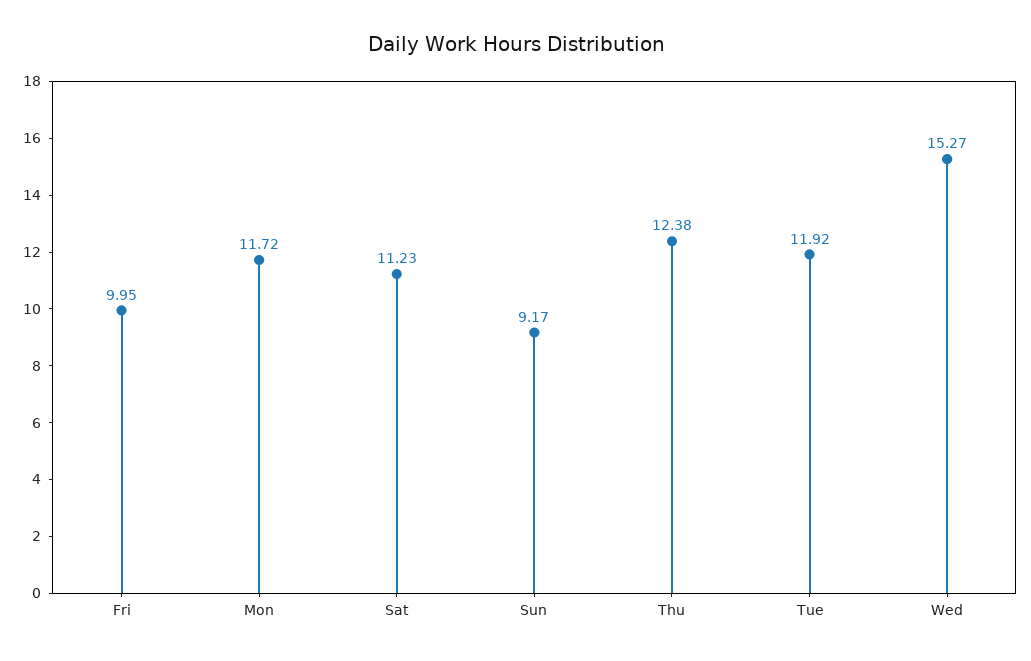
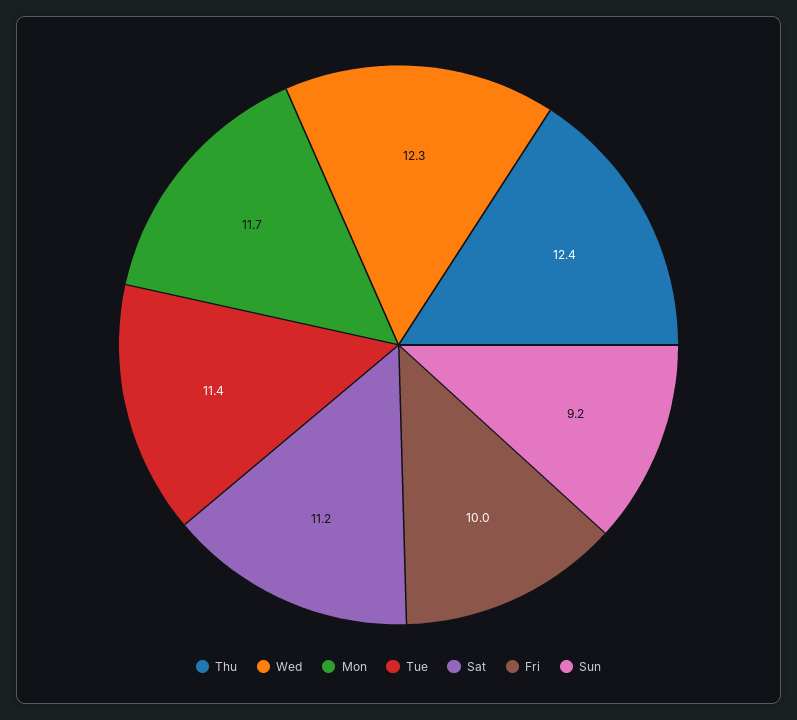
Tue: 11.92 -> 11.4
Wed: 15.27 -> 12.3

